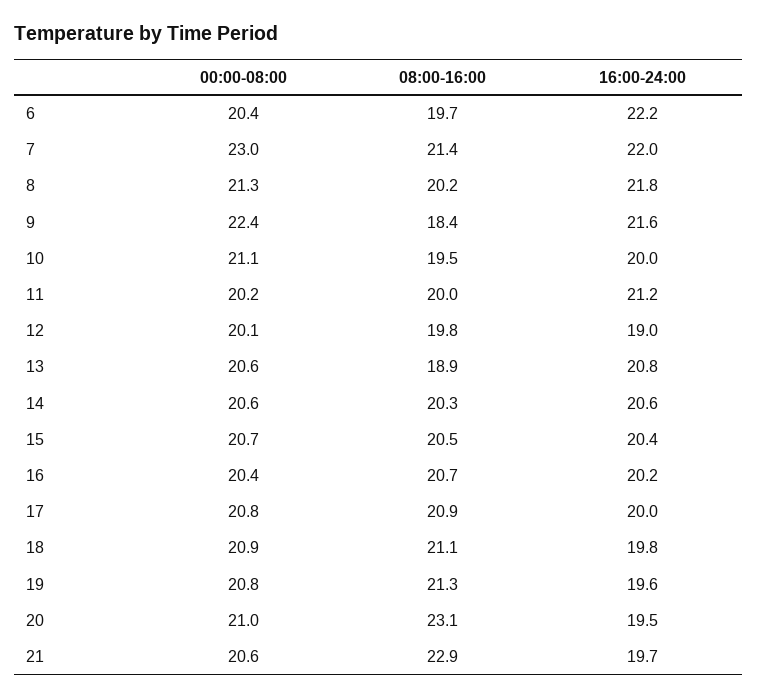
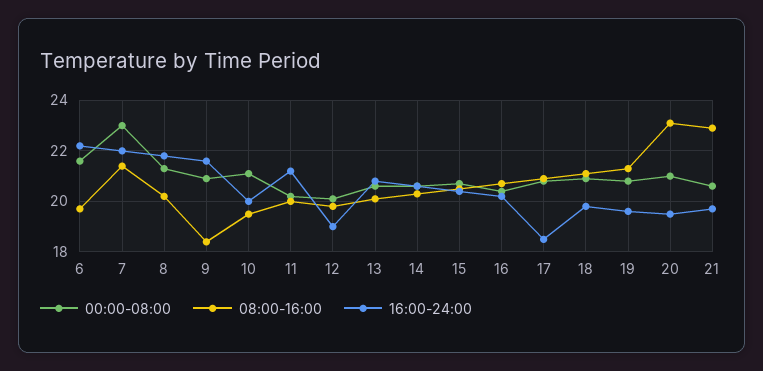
00:00-08:00, 6: 20.4 -> 21.5
00:00-08:00, 9: 22.4 -> 21
08:00-16:00, 13: 18.9 -> 20
16:00-24:00, 17: 20 -> 18.5

